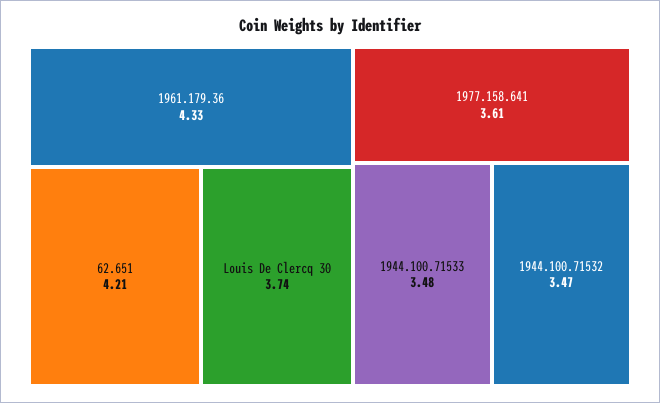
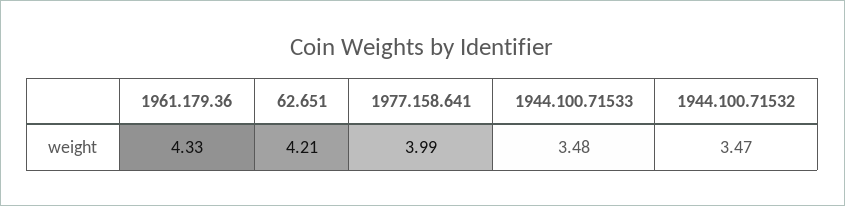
Louis De Clercq 30: 3.74 -> none
1977.158.641: 3.61 -> 3.99

